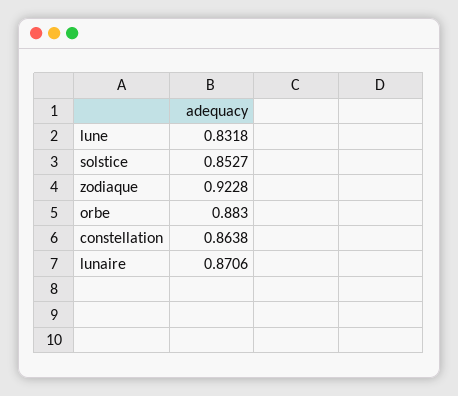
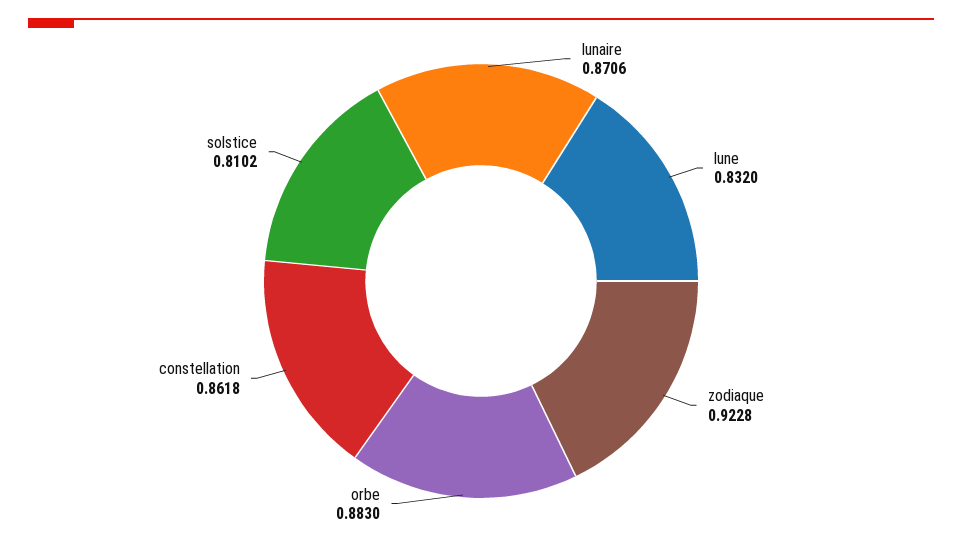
lune: 0.8318 -> 0.832
solstice: 0.8527 -> 0.8102
constellation: 0.8638 -> 0.8618

